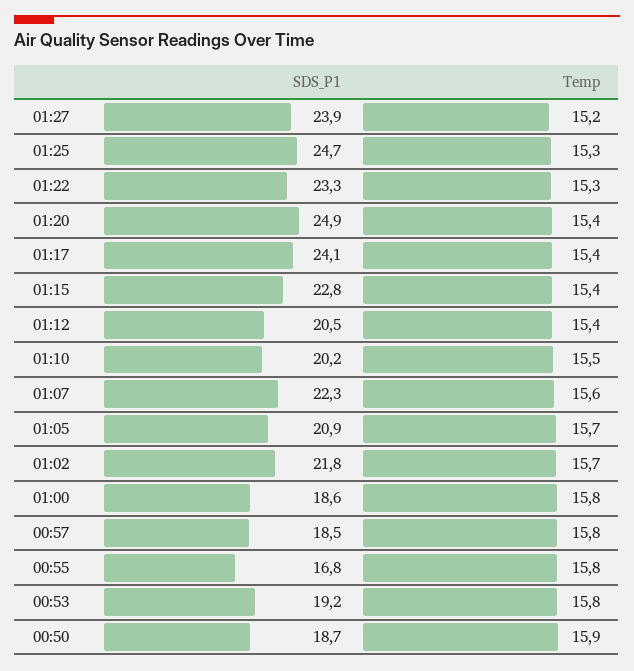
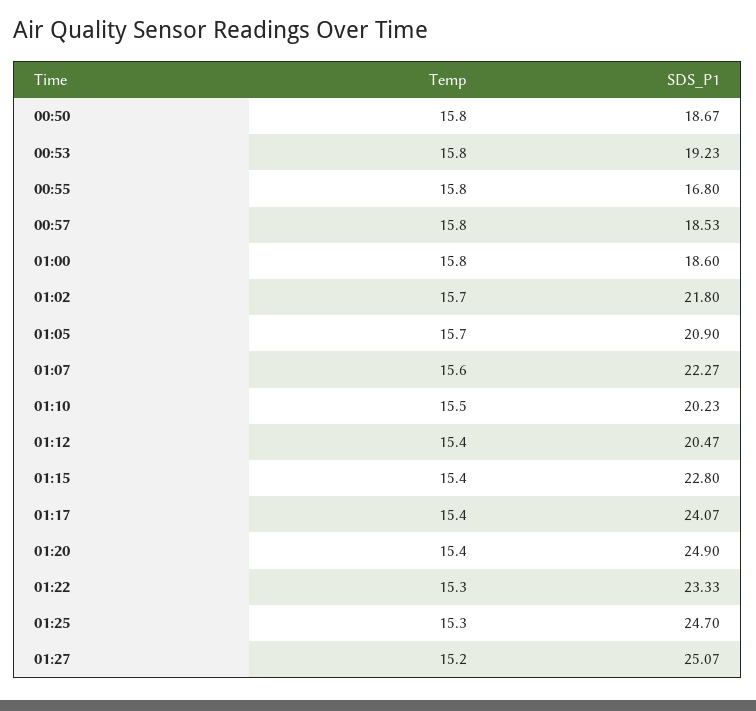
SDS_P1, 01:27: 23.9 -> 25.07
Temp, 00:50: 15.9 -> 15.8

